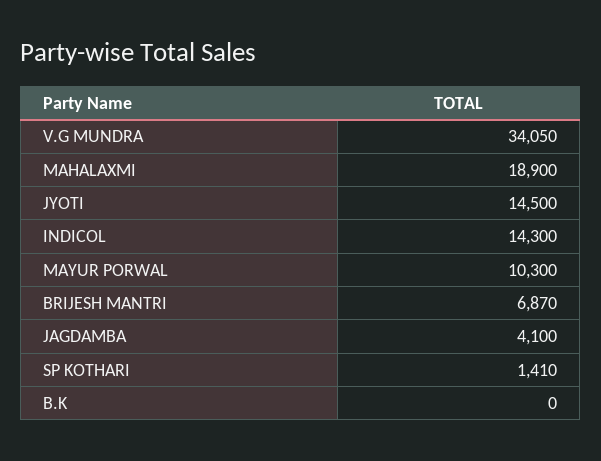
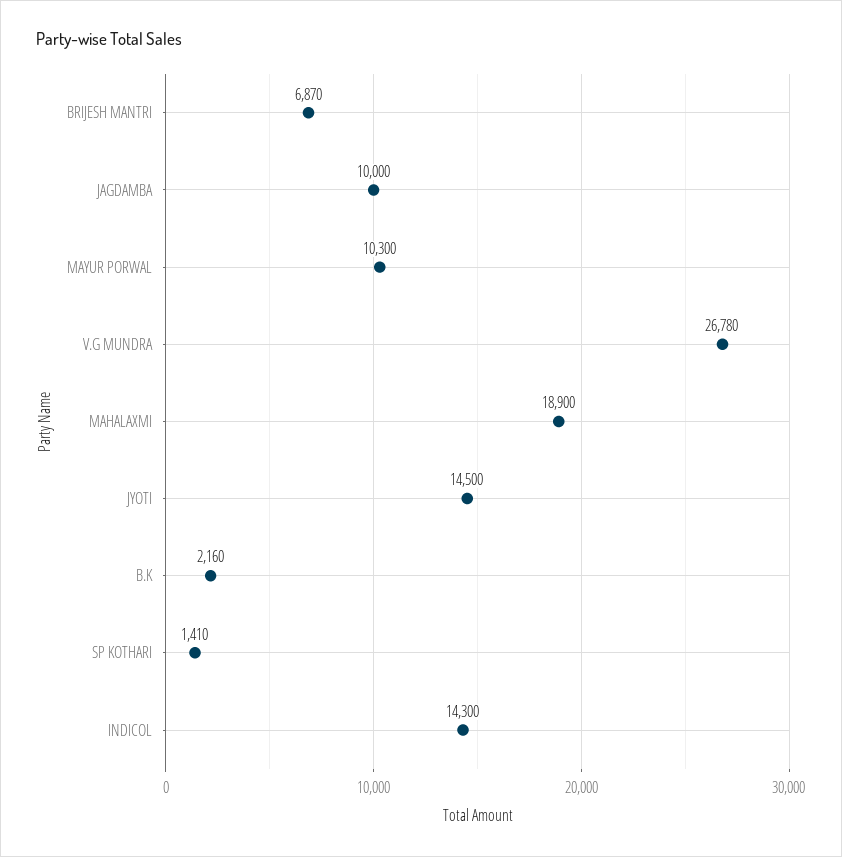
V.G MUNDRA: 34050 -> 26780
JAGDAMBA: 4100 -> 10000
B.K: 0 -> 2160

